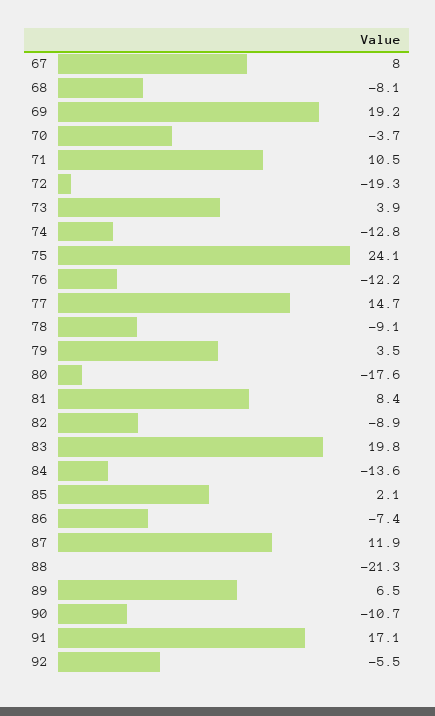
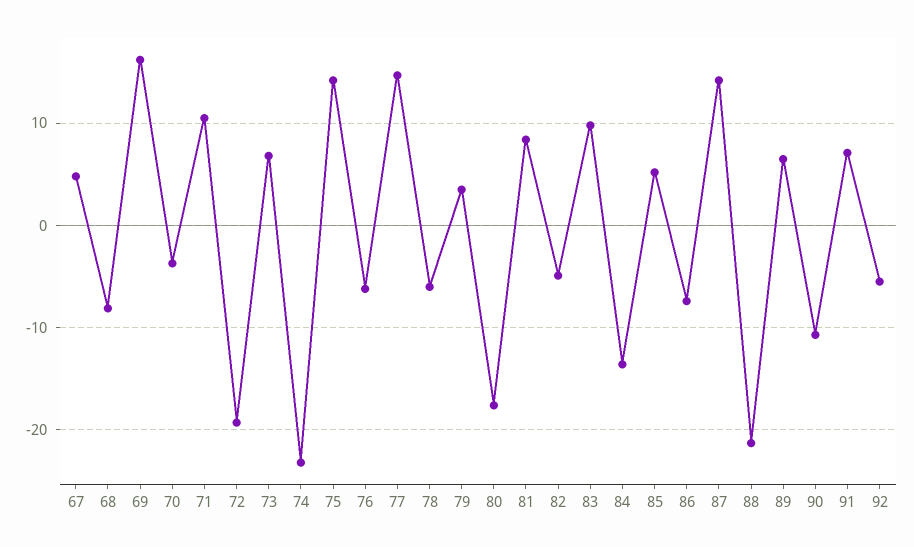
67: 8 -> 5
69: 19.2 -> 16
73: 3.9 -> 7
74: -12.8 -> -23
75: 24.1 -> 14
76: -12.2 -> -6
78: -9.1 -> -6
82: -8.9 -> -5
83: 19.8 -> 10
85: 2.1 -> 5
87: 11.9 -> 14
91: 17.1 -> 7

